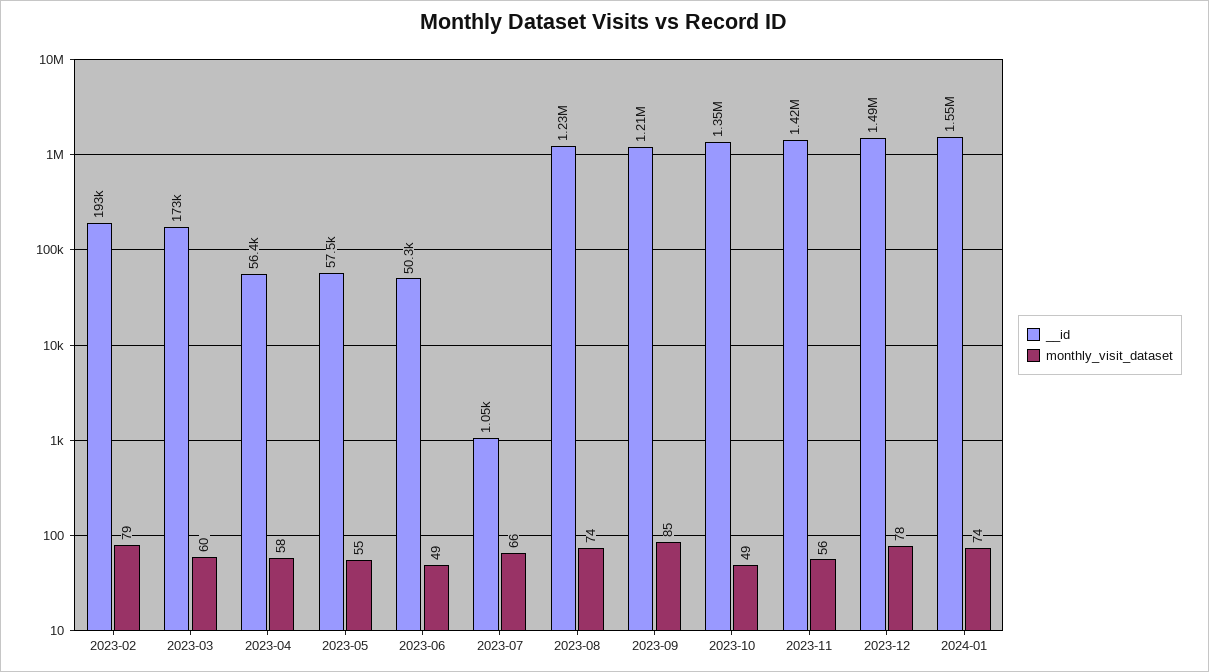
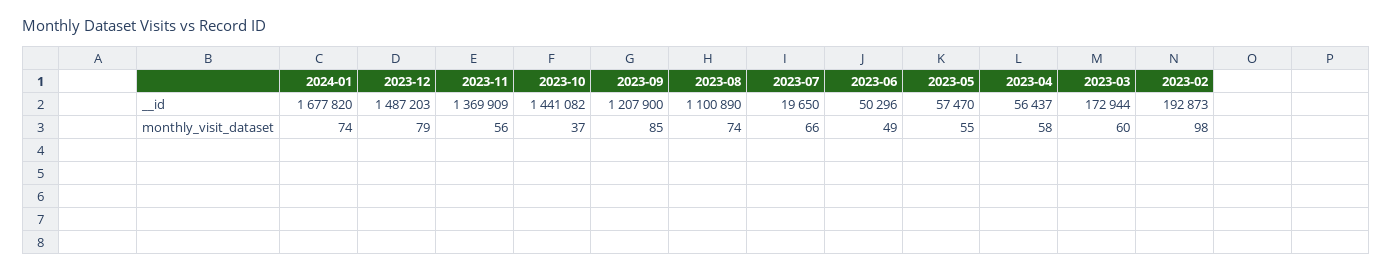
monthly_visit_dataset, 2023-02: 79 -> 98
__id, 2023-07: 1050 -> 19650
__id, 2023-08: 1230000 -> 1100890
__id, 2023-10: 1350000 -> 1441082
monthly_visit_dataset, 2023-10: 49 -> 37
__id, 2023-11: 1420000 -> 1369909
monthly_visit_dataset, 2023-12: 78 -> 79
__id, 2024-01: 1550000 -> 1677820

